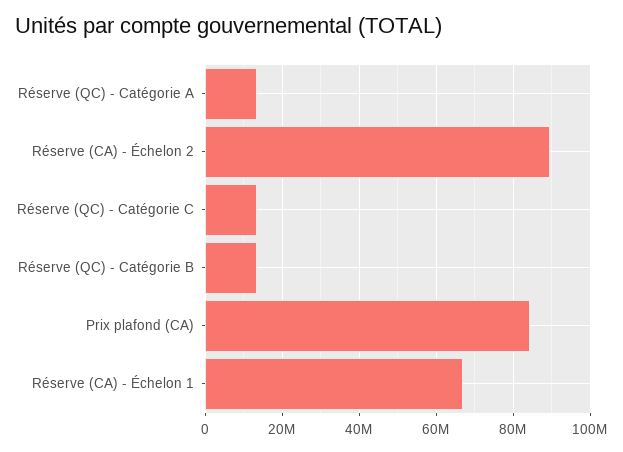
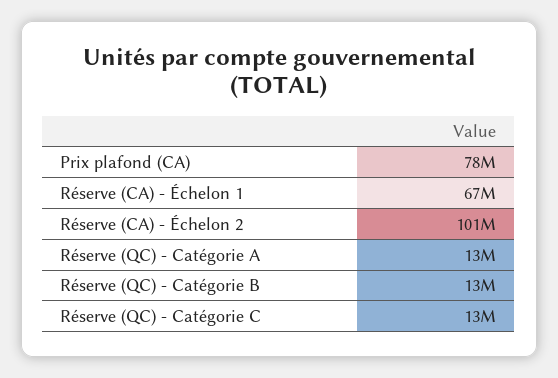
Réserve (CA) - Échelon 2: 90000000 -> 101000000
Prix plafond (CA): 84000000 -> 78000000

